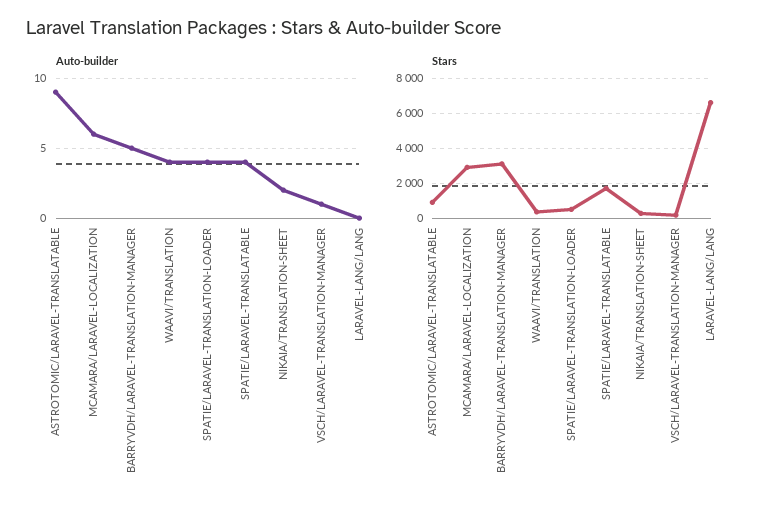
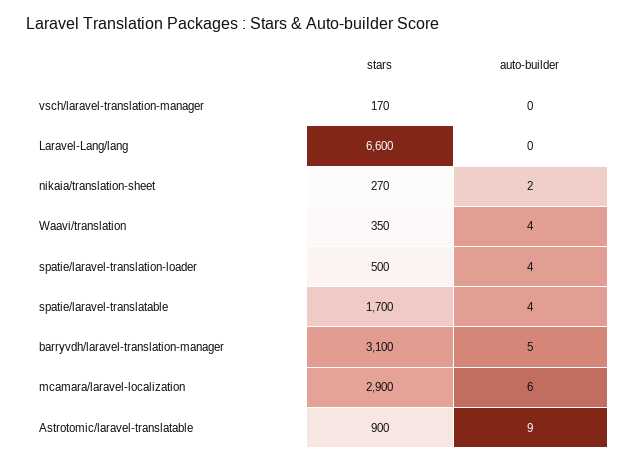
Auto-builder, VSCH/LARAVEL-TRANSLATION-MANAGER: 1 -> 0

